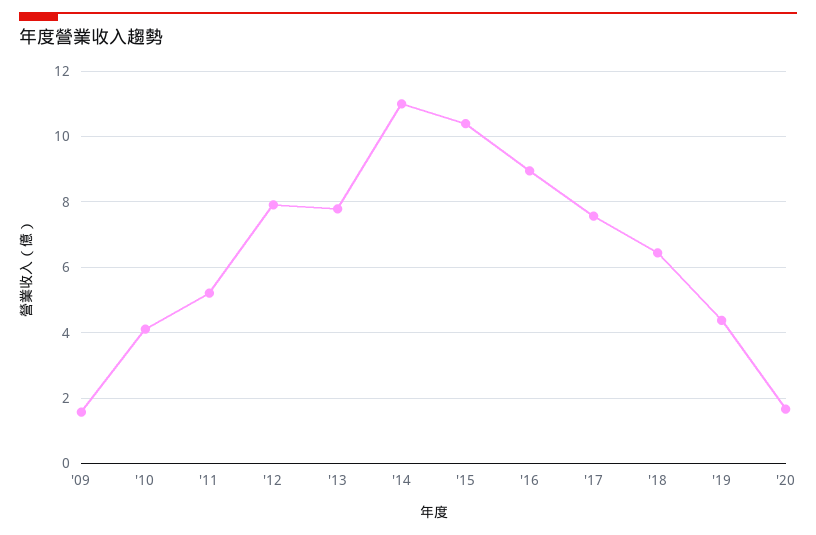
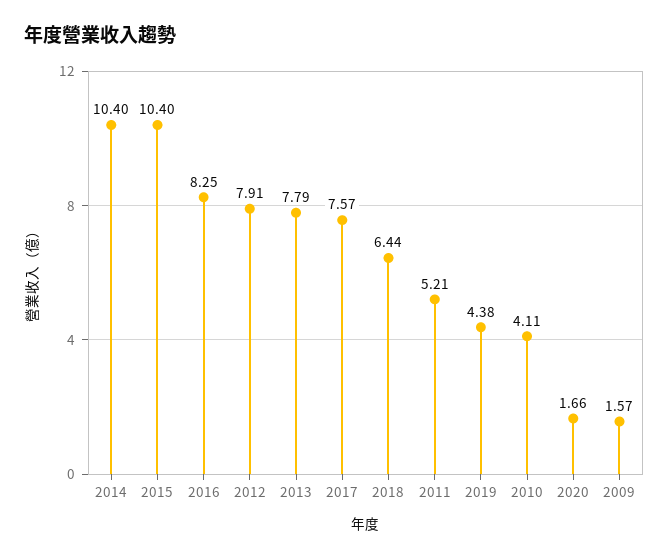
'14: 11 -> 10.4
'16: 9 -> 8.25

